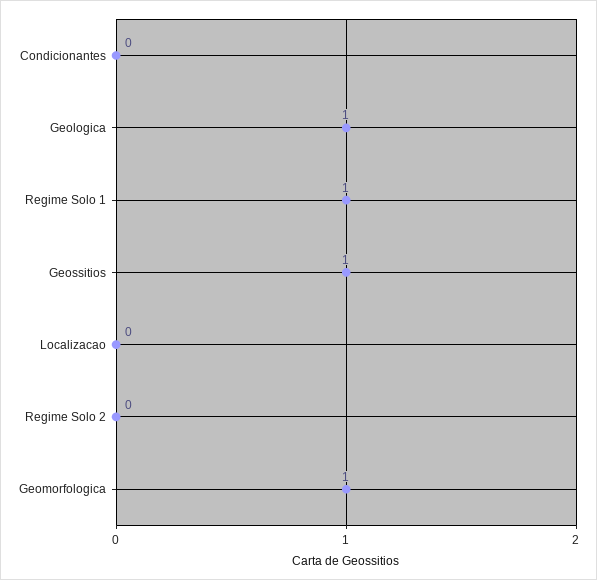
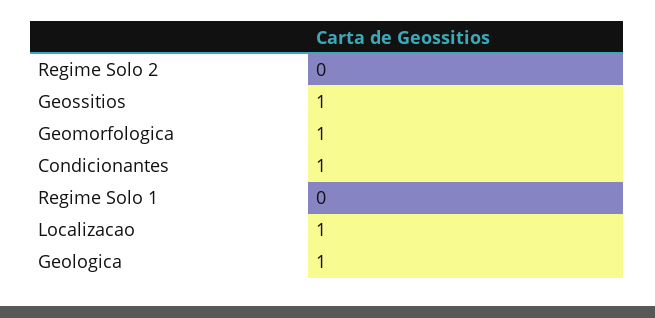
Condicionantes: 0 -> 1
Regime Solo 1: 1 -> 0
Localizacao: 0 -> 1

